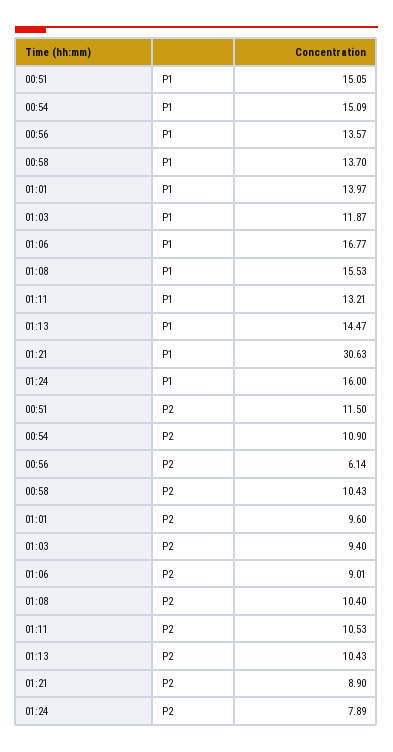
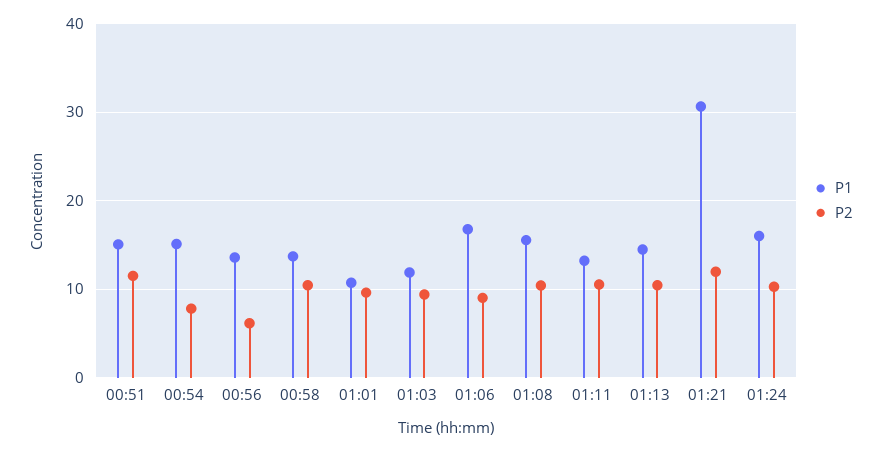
P1, 01:01: 13.97 -> 11
P2, 00:54: 10.9 -> 8
P2, 01:21: 8.9 -> 12
P2, 01:24: 7.89 -> 10

